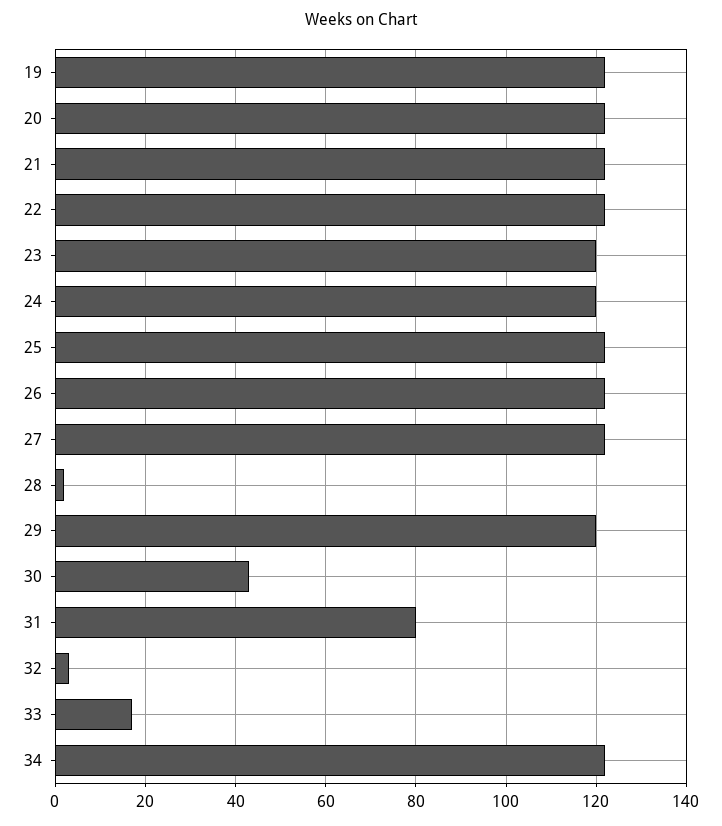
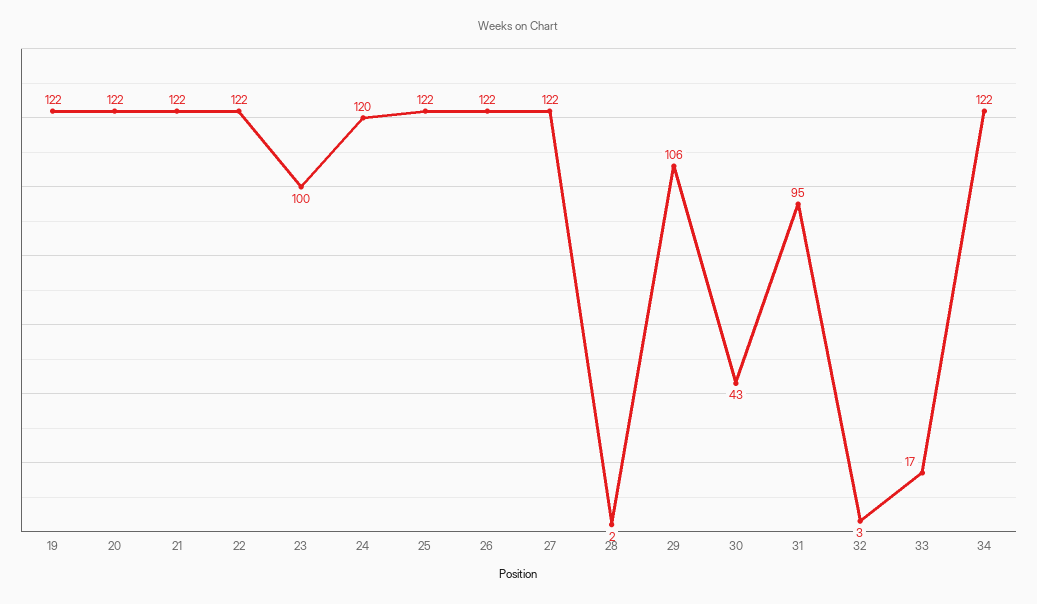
23: 120 -> 100
29: 120 -> 106
31: 80 -> 95

